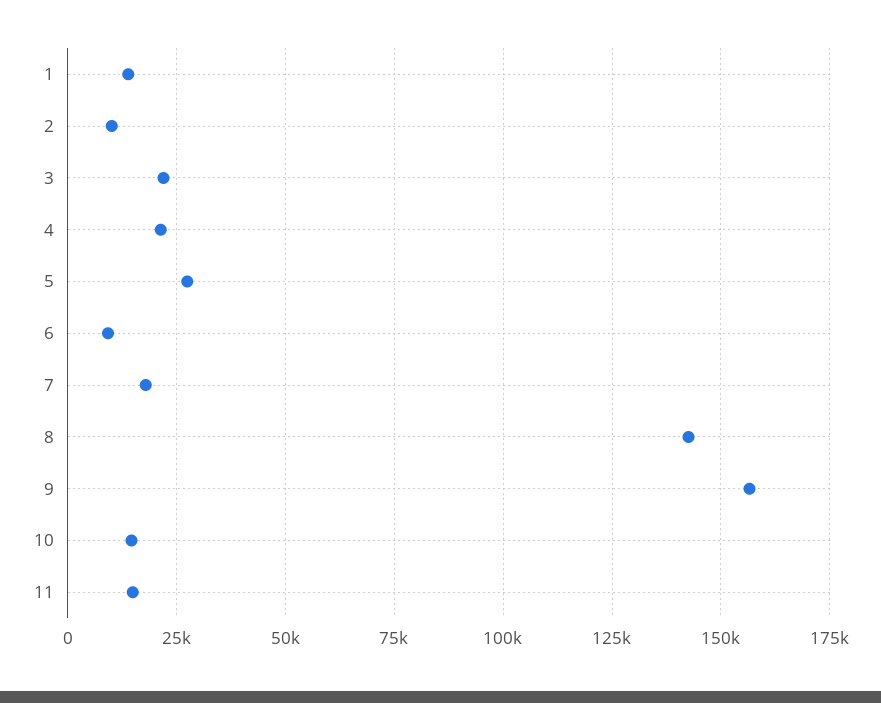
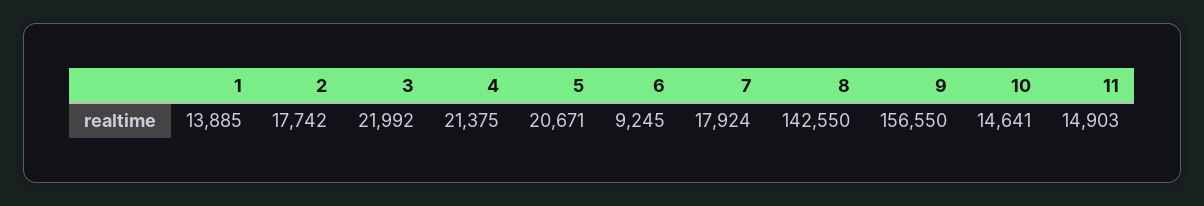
2: 10000 -> 17742
5: 27500 -> 20671

